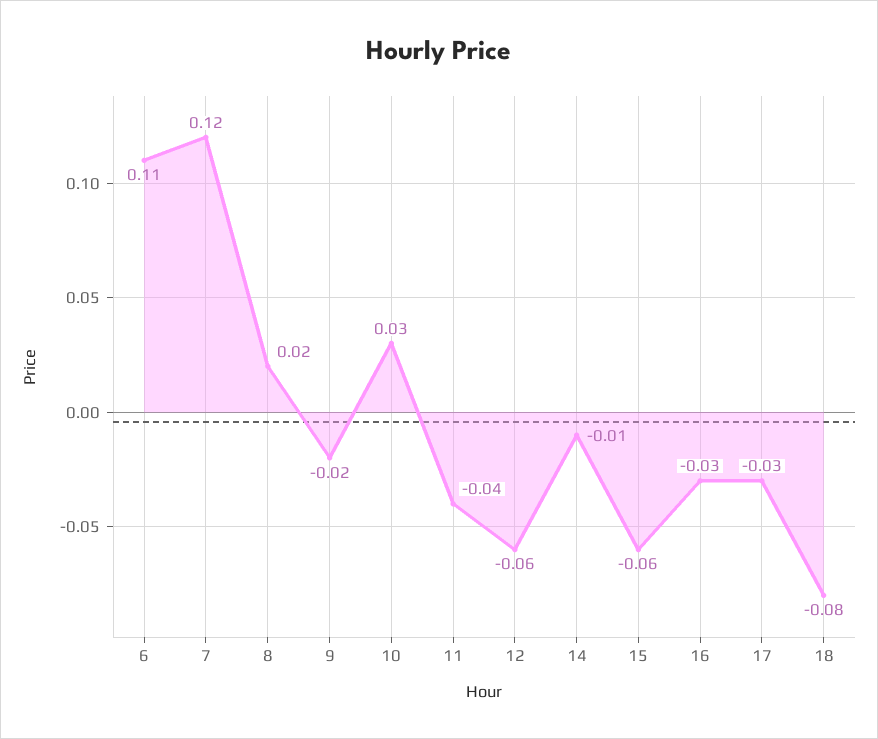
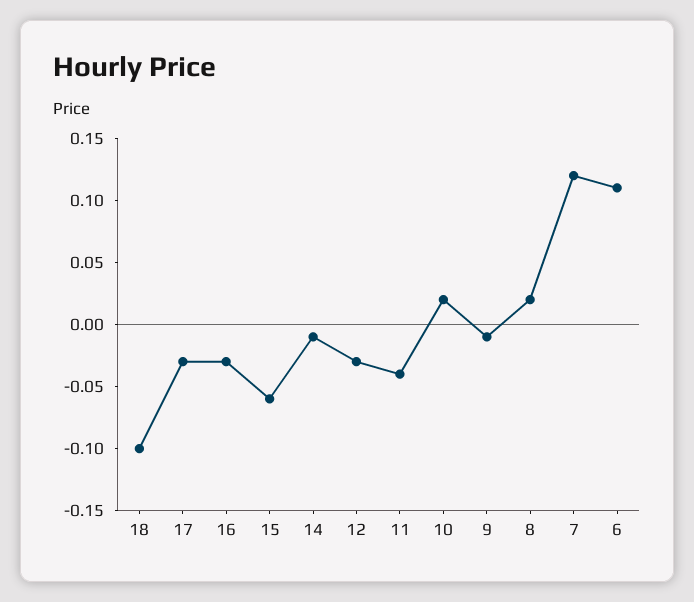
9: -0.02 -> -0.01
10: 0.03 -> 0.02
12: -0.06 -> -0.03
18: -0.08 -> -0.1

